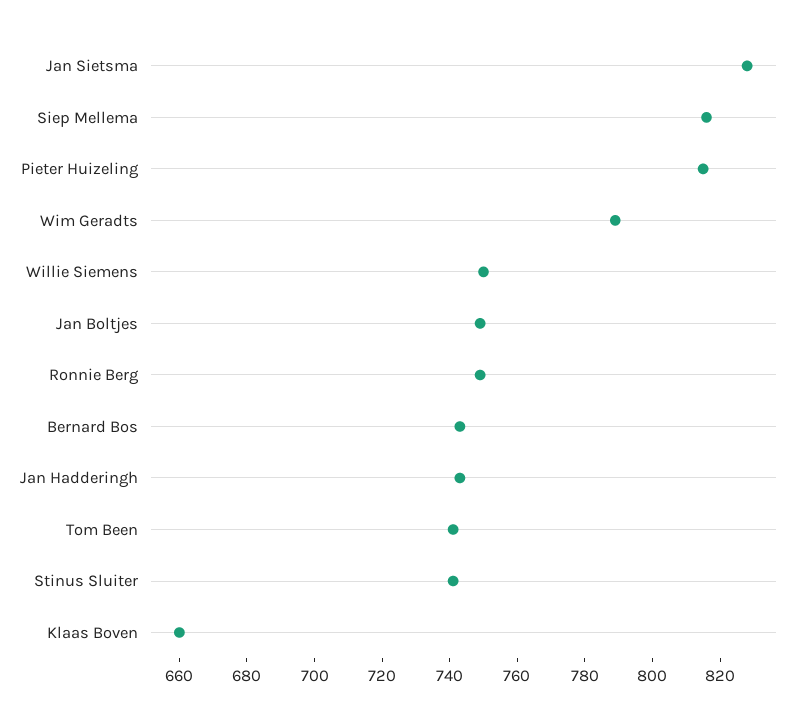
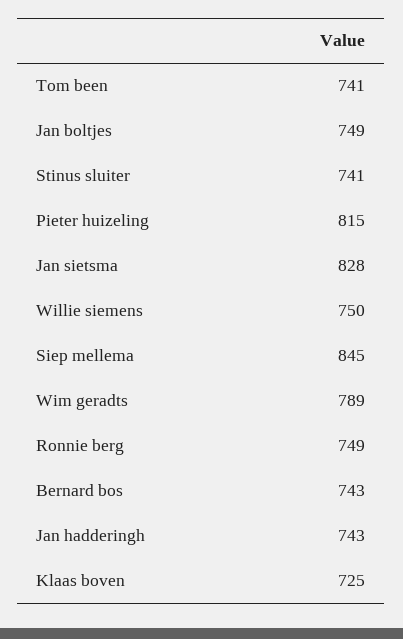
Siep Mellema: 815 -> 845
Klaas Boven: 660 -> 725

